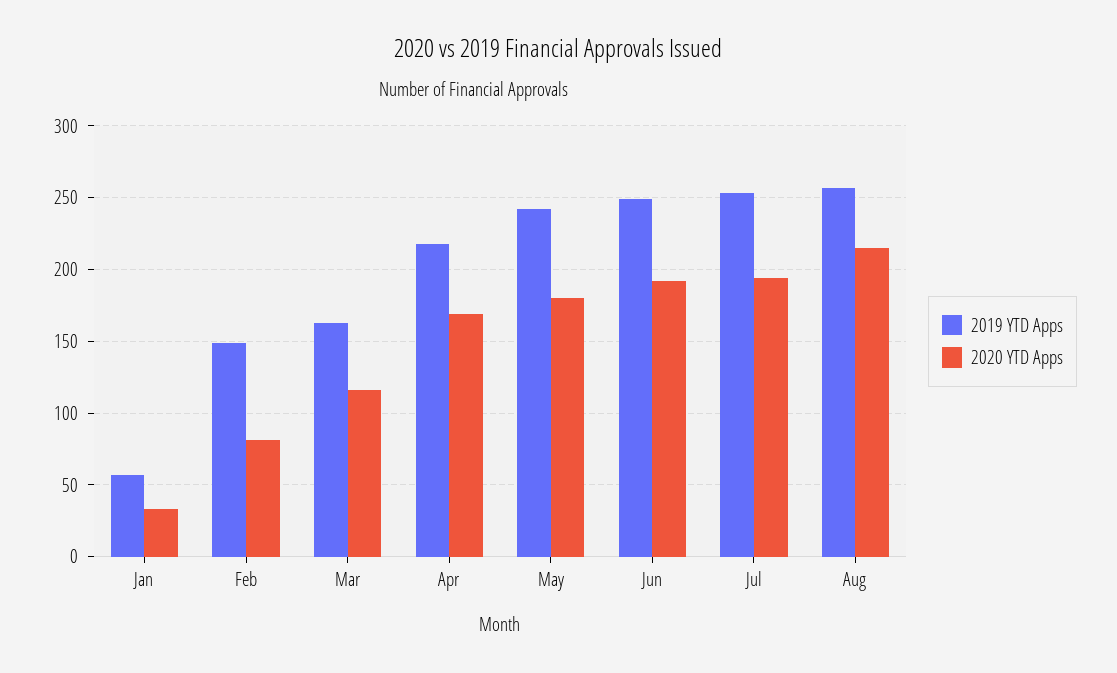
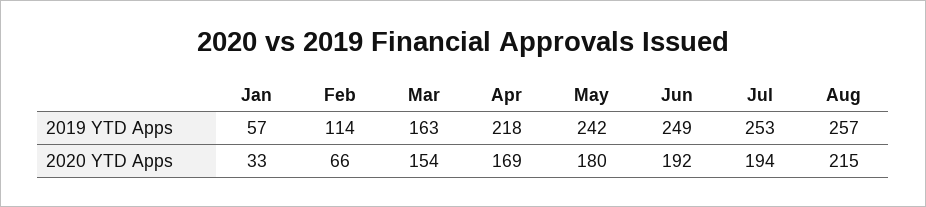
2019 YTD Apps, Feb: 150 -> 114
2020 YTD Apps, Feb: 80 -> 66
2020 YTD Apps, Mar: 115 -> 154

